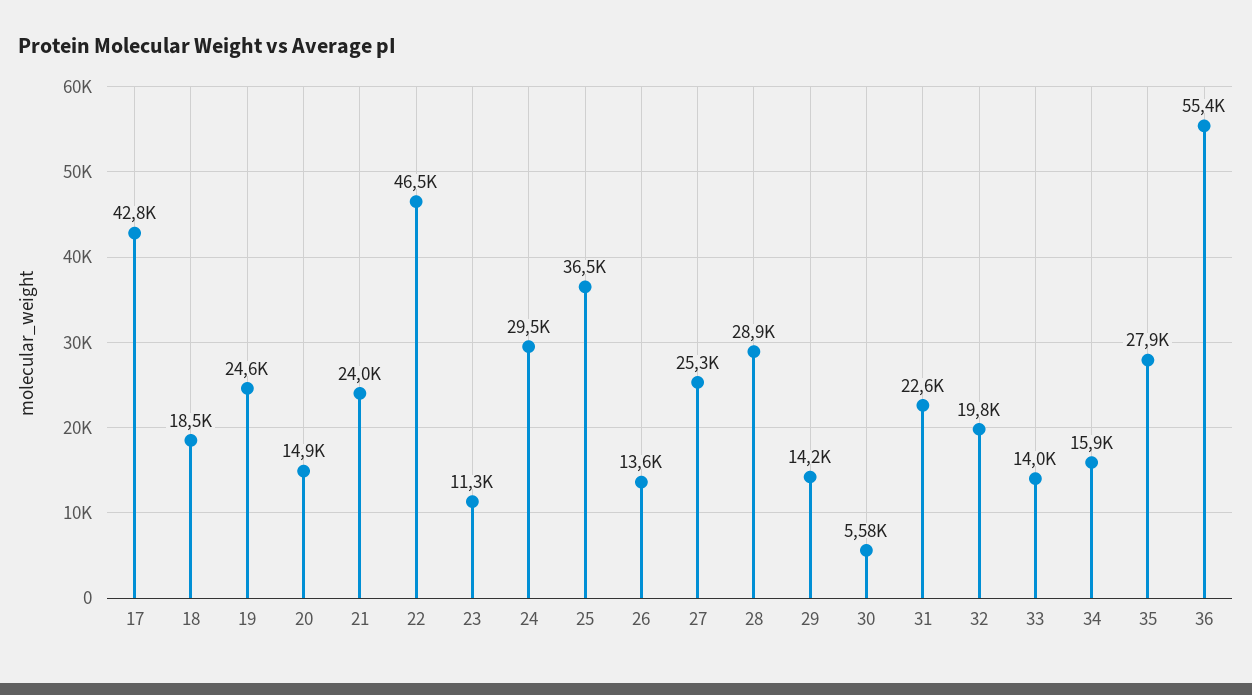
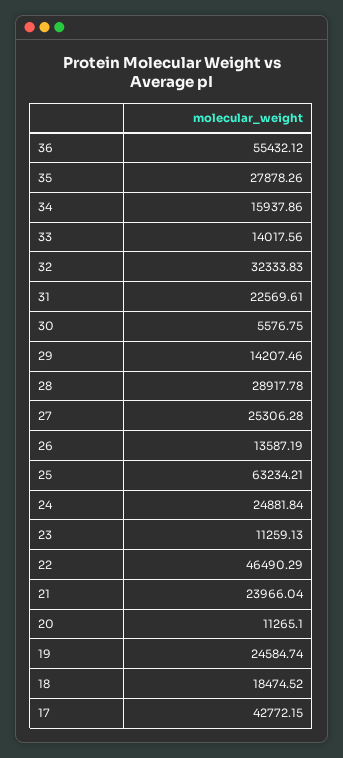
20: 14900 -> 11265.1
24: 29500 -> 24881.84
25: 36500 -> 63234.21
32: 19800 -> 32333.83

